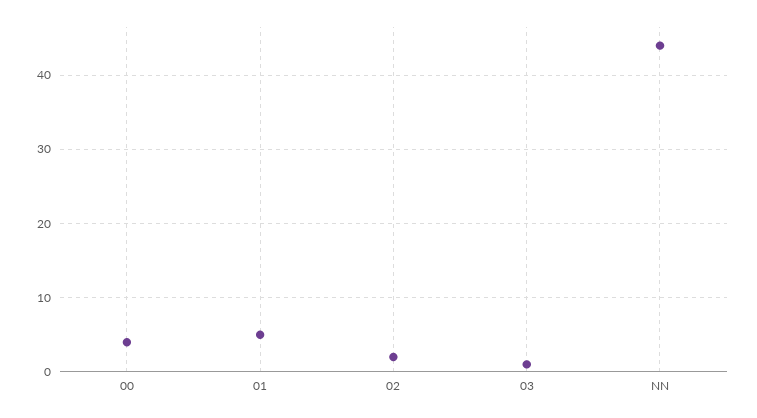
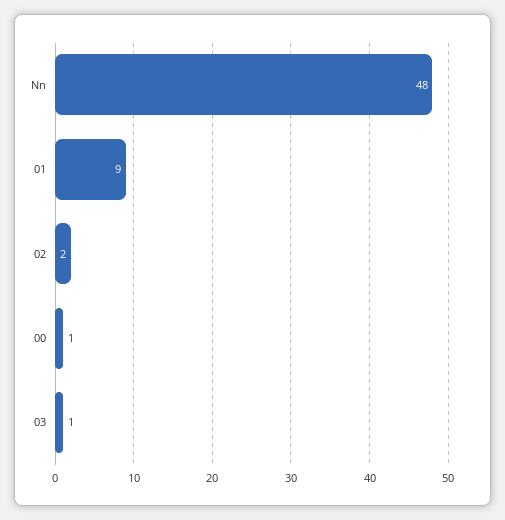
00: 4 -> 1
01: 5 -> 9
NN: 44 -> 48

